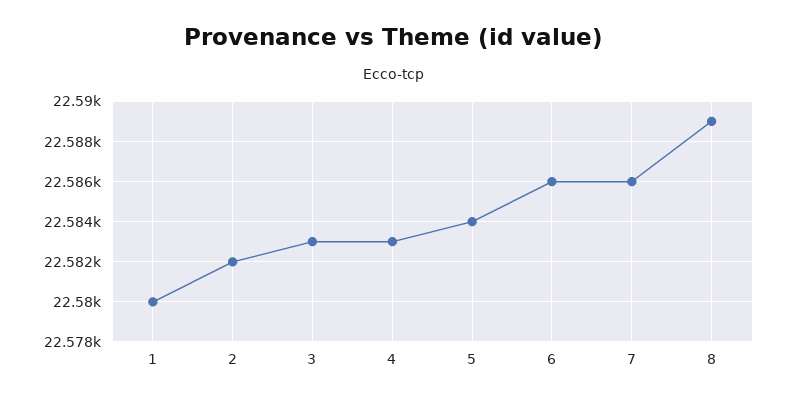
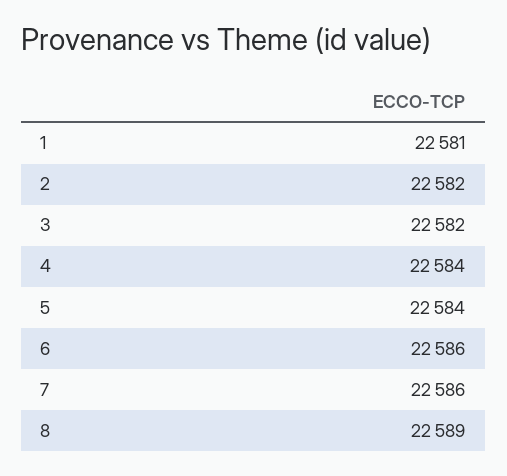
1: 22580 -> 22581
3: 22583 -> 22582
4: 22583 -> 22584

